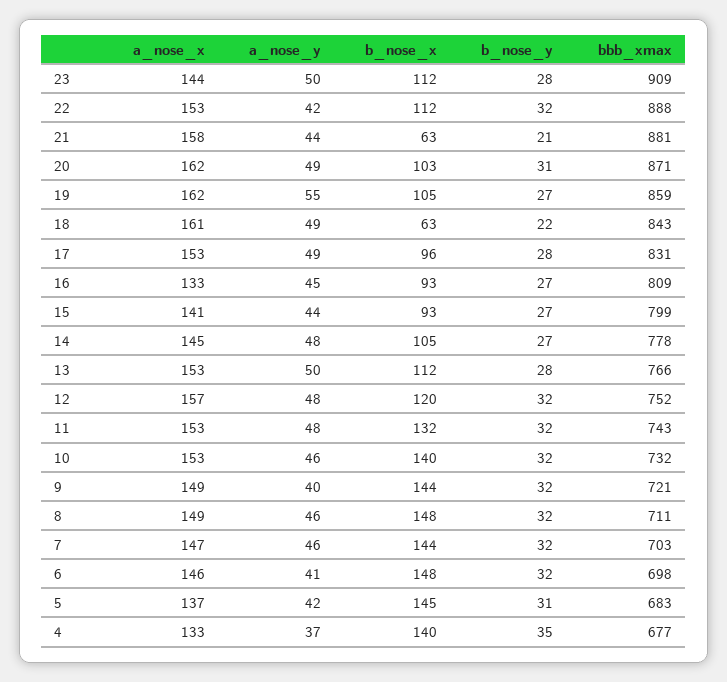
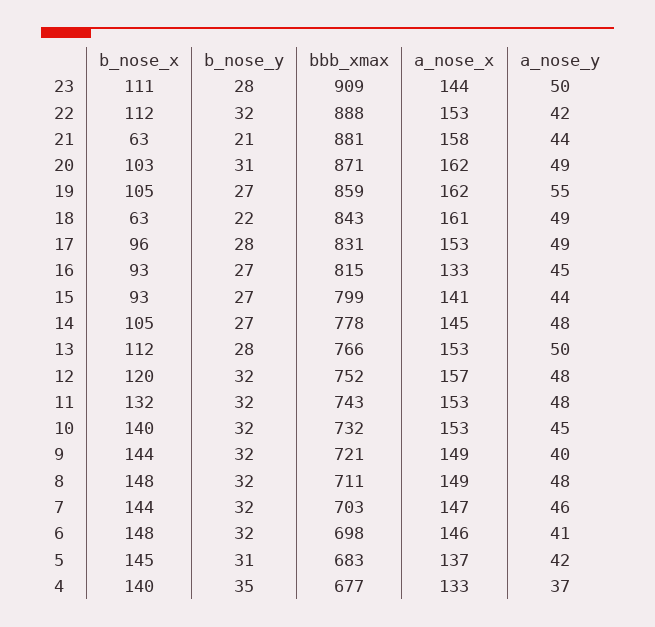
b_nose_x, 23: 112 -> 111
bbb_xmax, 16: 809 -> 815
a_nose_y, 10: 46 -> 45
a_nose_y, 8: 46 -> 48

